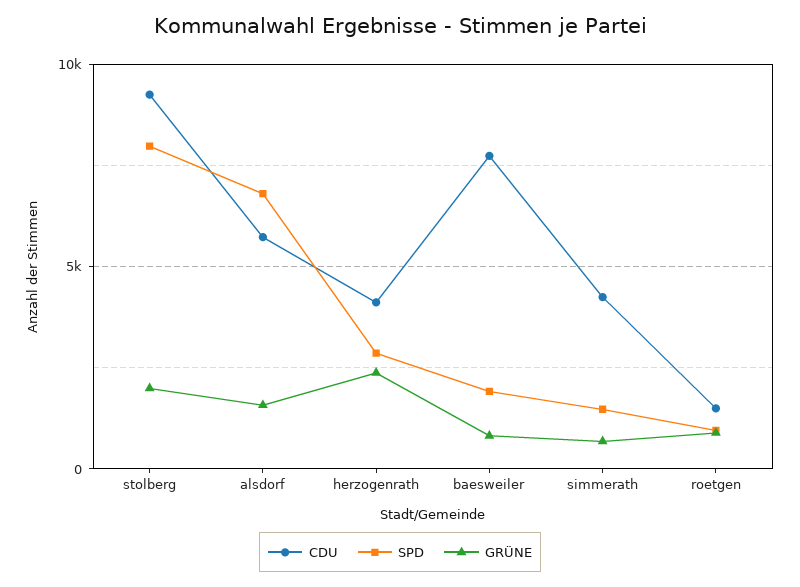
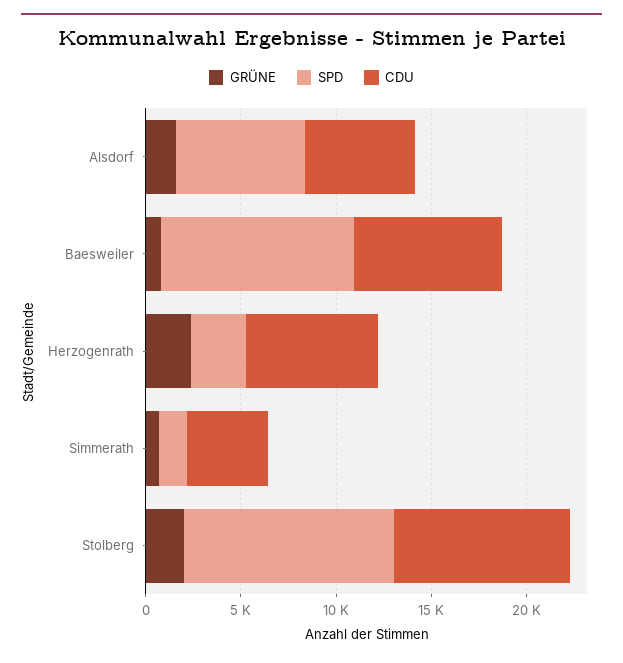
SPD, stolberg: 8000 -> 11000
CDU, herzogenrath: 4000 -> 7000
SPD, baesweiler: 2000 -> 10000
CDU, roetgen: 1500 -> none
SPD, roetgen: 1000 -> none
GRÜNE, roetgen: 1000 -> none

